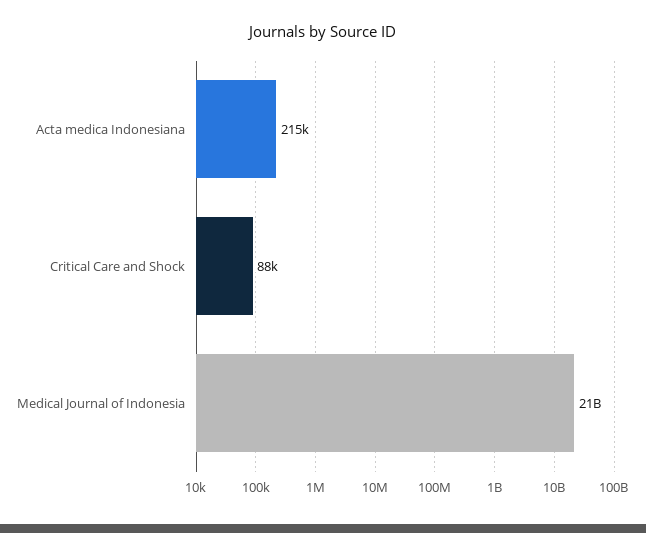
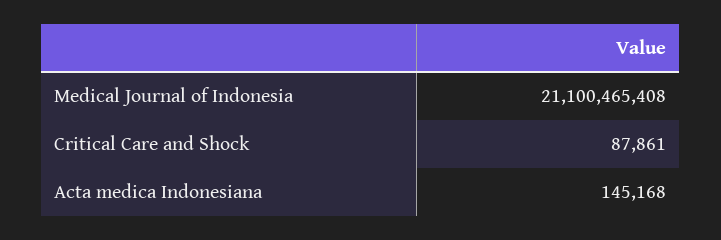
Acta medica Indonesiana: 215000 -> 145168

